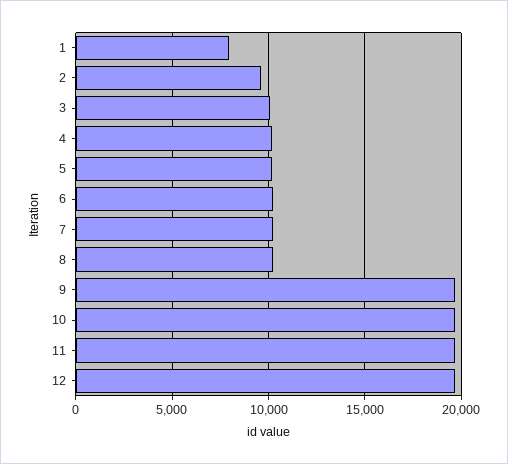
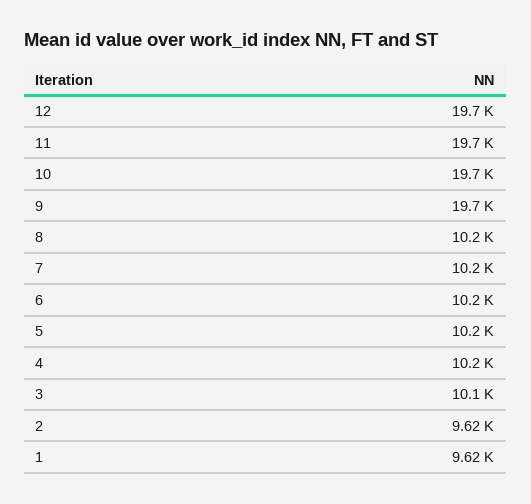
1: 8000 -> 9620

